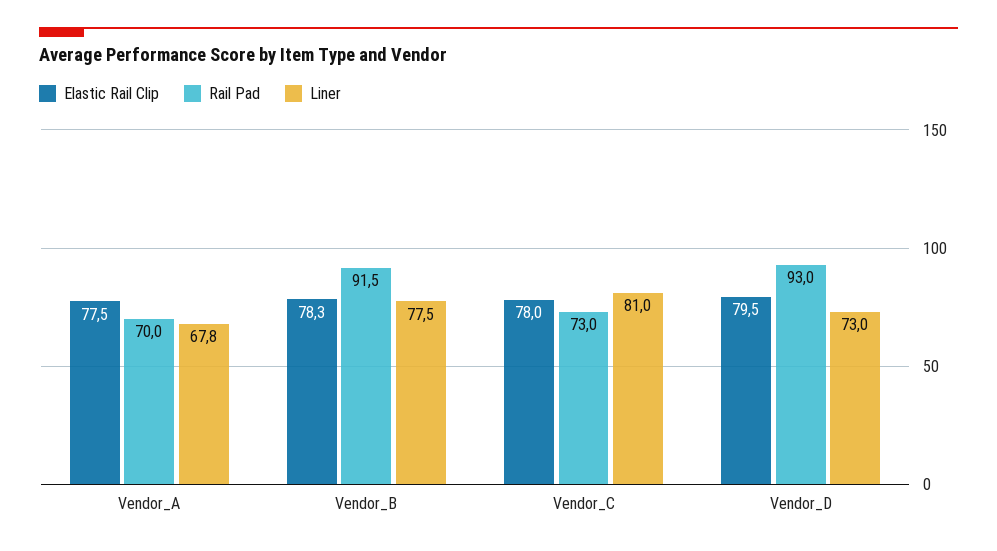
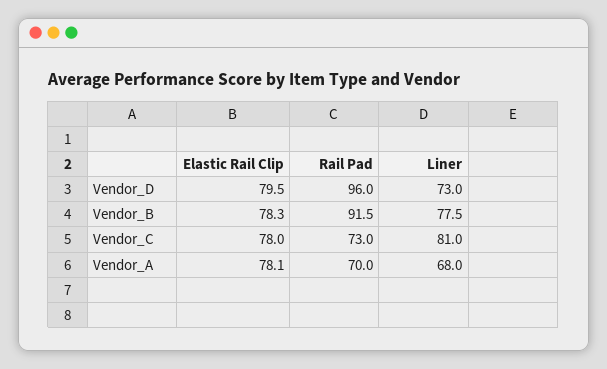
Elastic Rail Clip, Vendor_A: 77.5 -> 78.1
Liner, Vendor_A: 67.8 -> 68
Rail Pad, Vendor_D: 93 -> 96

